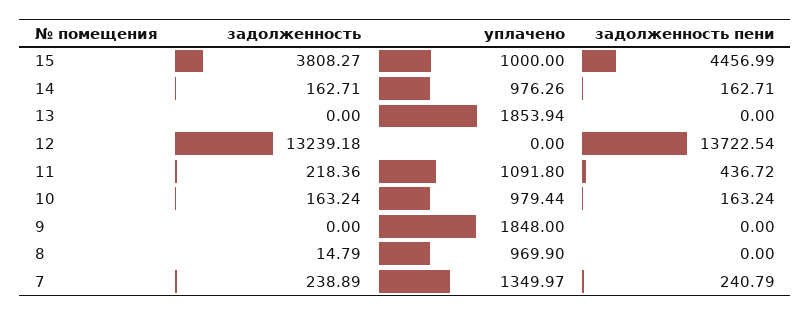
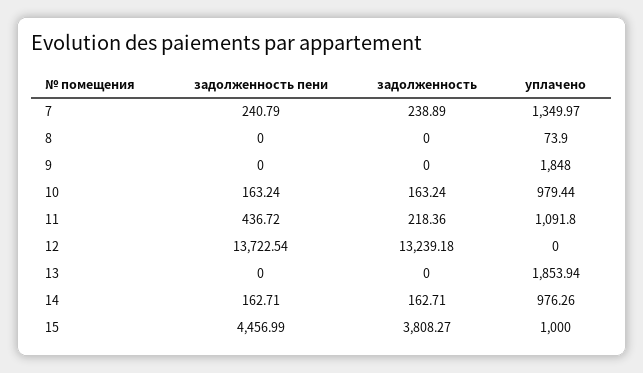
задолженность, 8: 14.79 -> 0
уплачено, 8: 969.9 -> 73.9

